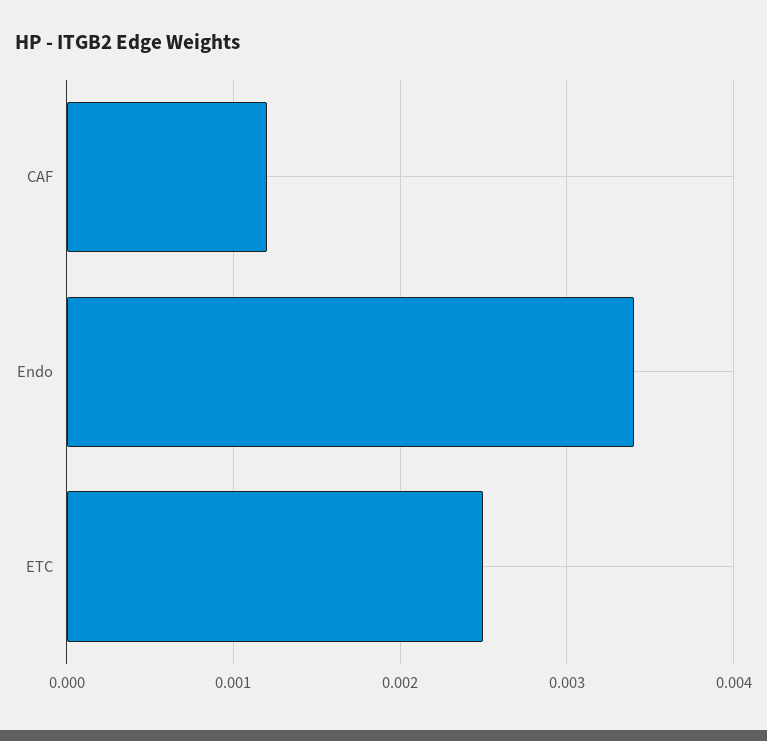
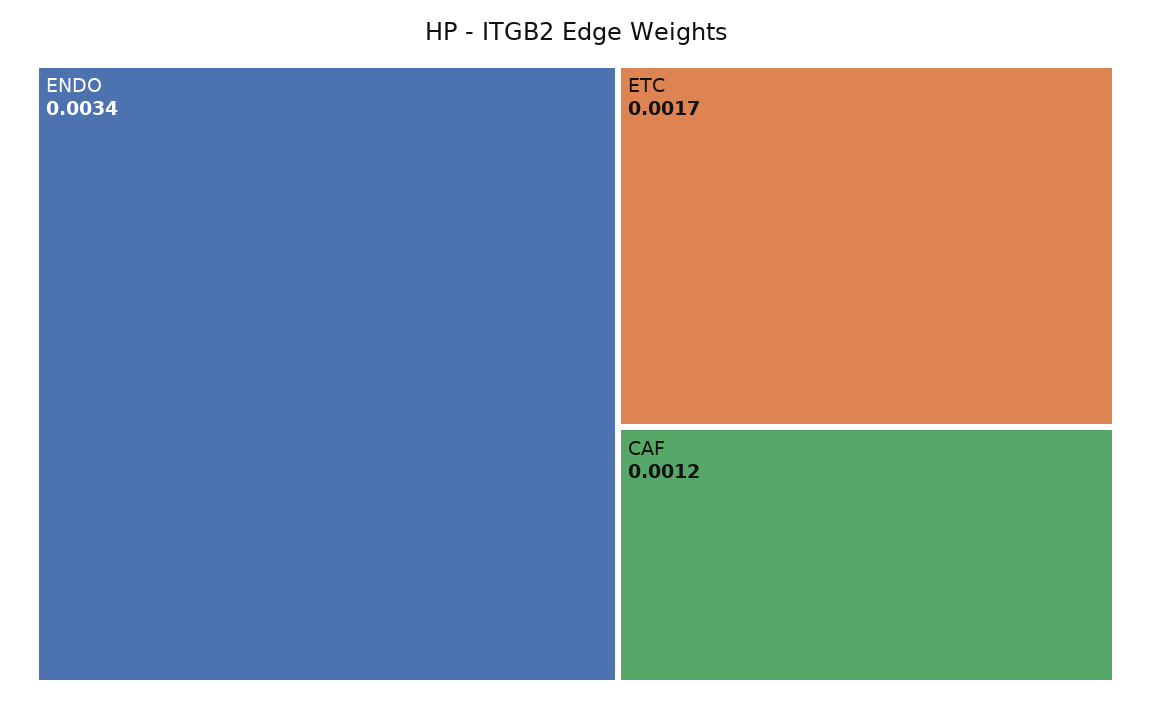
ETC: 0.0025 -> 0.0017

